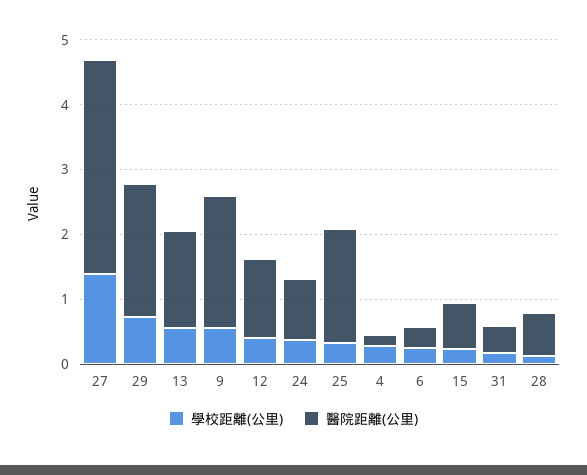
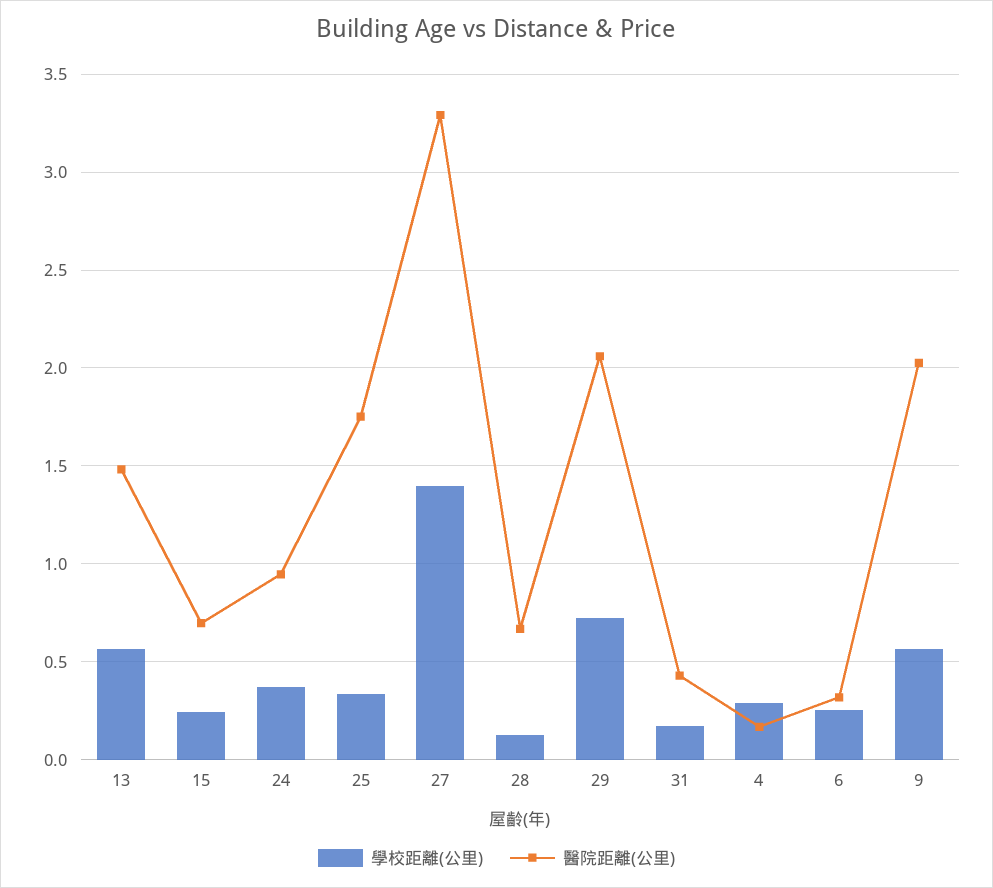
學校距離(公里), 12: 0.4 -> none
醫院距離(公里), 12: 1.2 -> none

